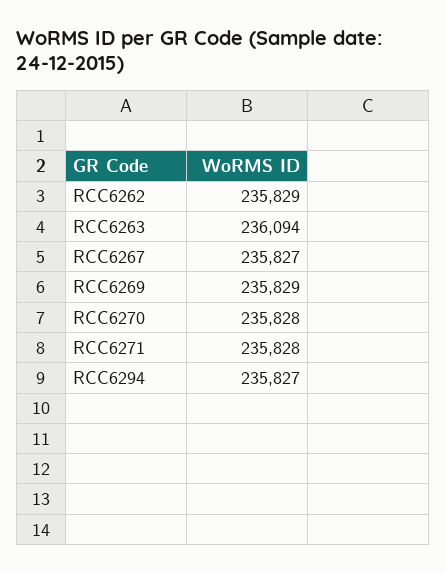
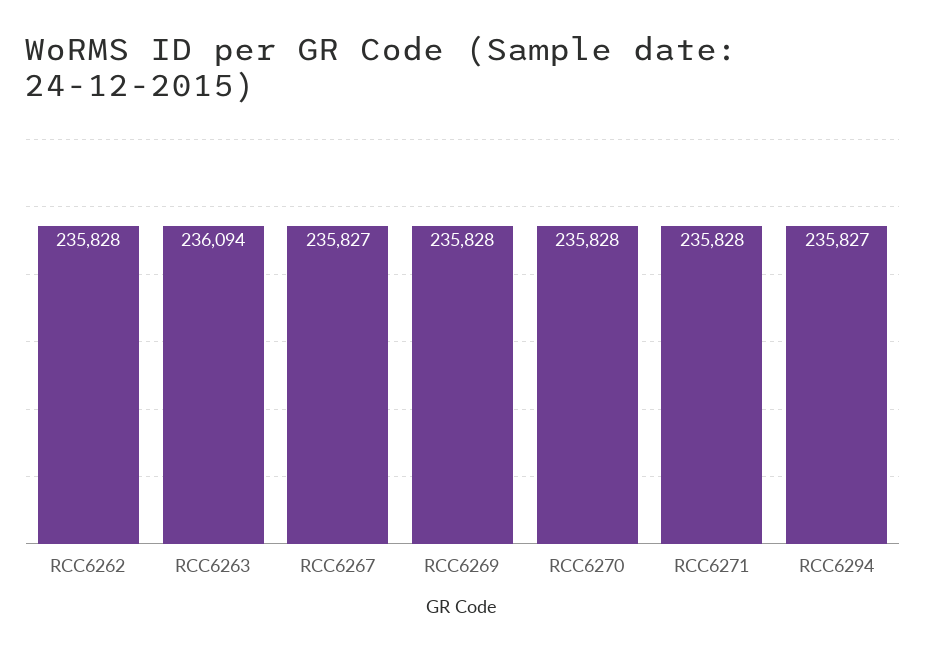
RCC6262: 235829 -> 235828
RCC6269: 235829 -> 235828

